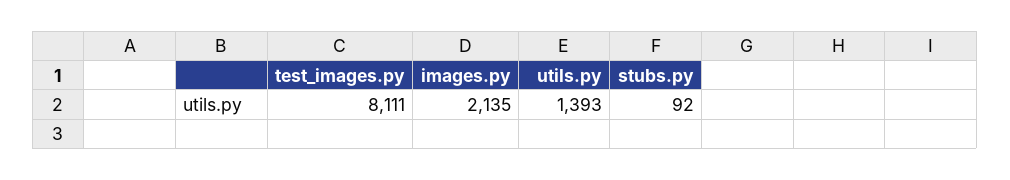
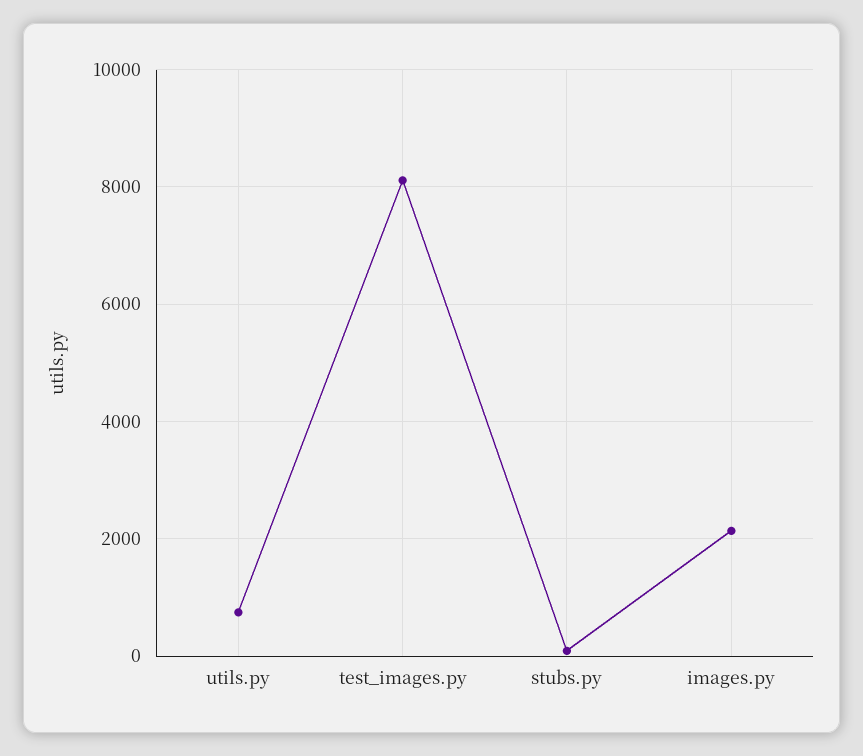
utils.py: 1393 -> 800

